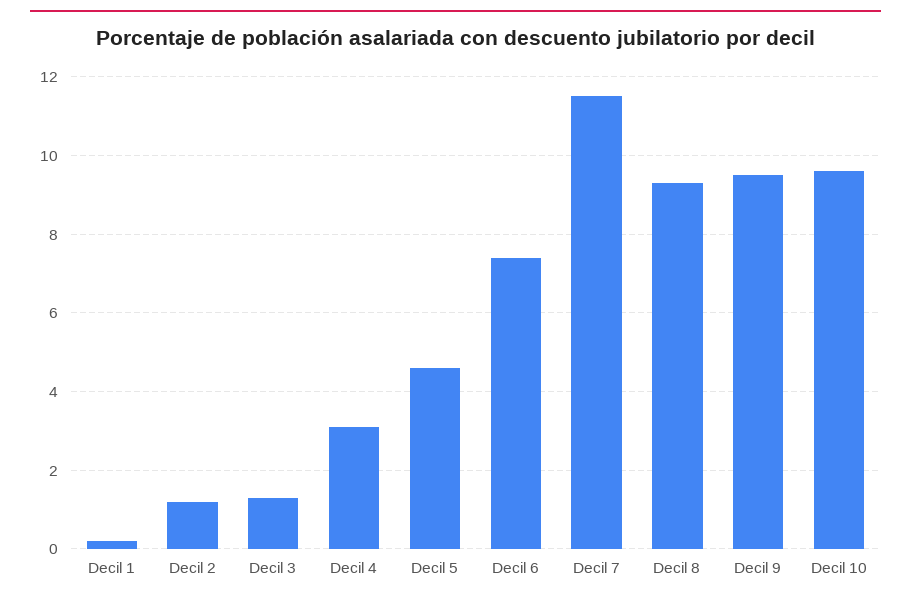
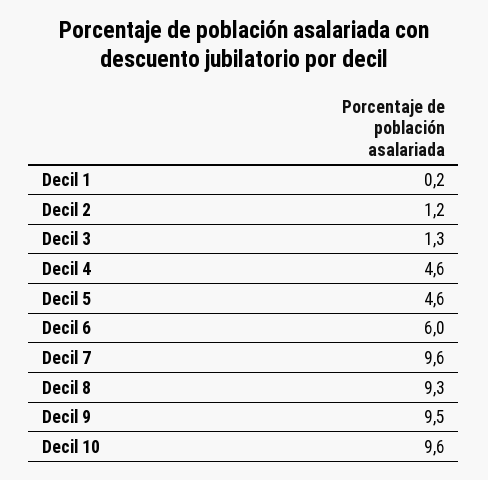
Decil 4: 3 -> 4.6
Decil 6: 7.5 -> 6
Decil 7: 11.5 -> 9.6

